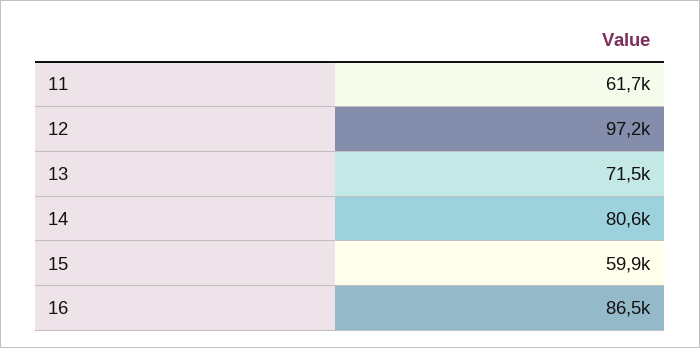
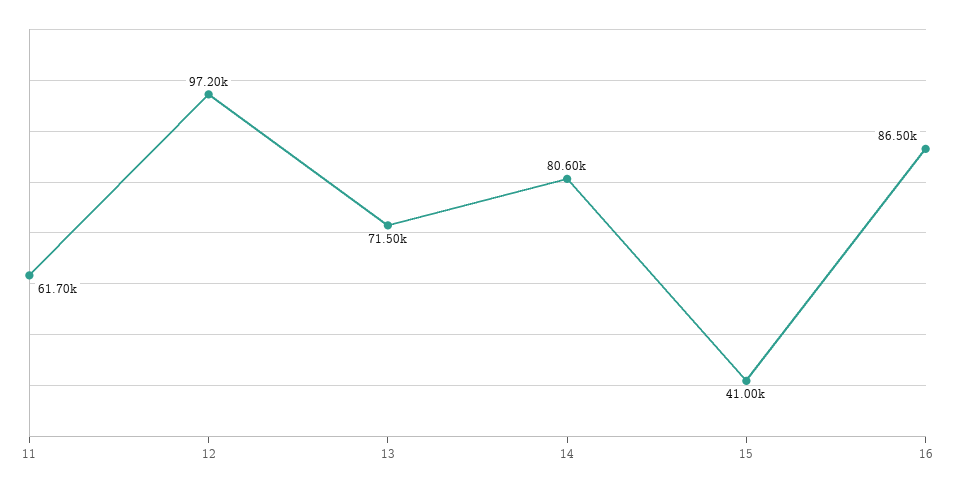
15: 59900 -> 41000

